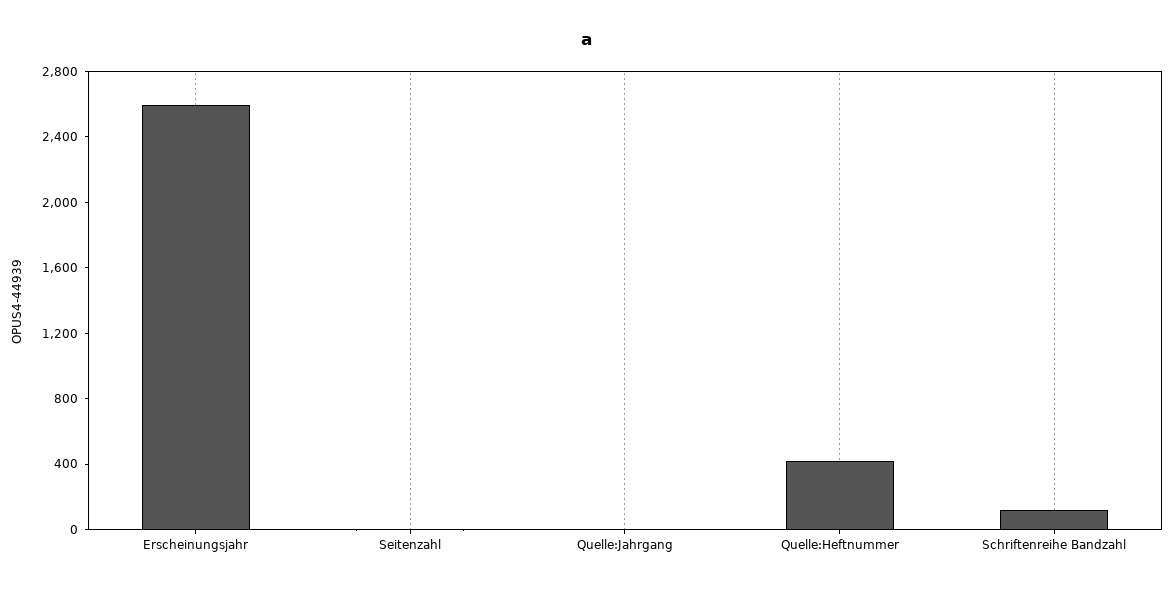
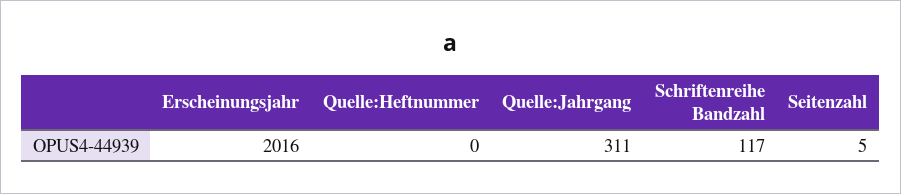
Erscheinungsjahr: 2600 -> 2016
Quelle:Jahrgang: 0 -> 311
Quelle:Heftnummer: 400 -> 0

